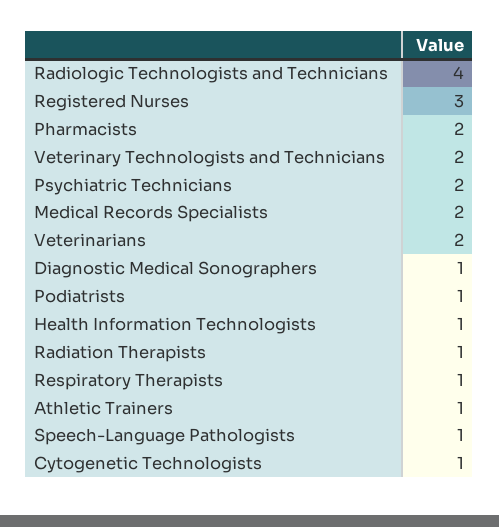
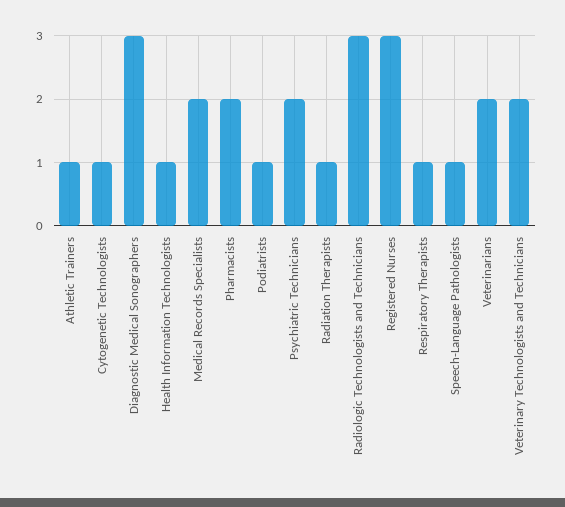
Radiologic Technologists and Technicians: 4 -> 3
Diagnostic Medical Sonographers: 1 -> 3

